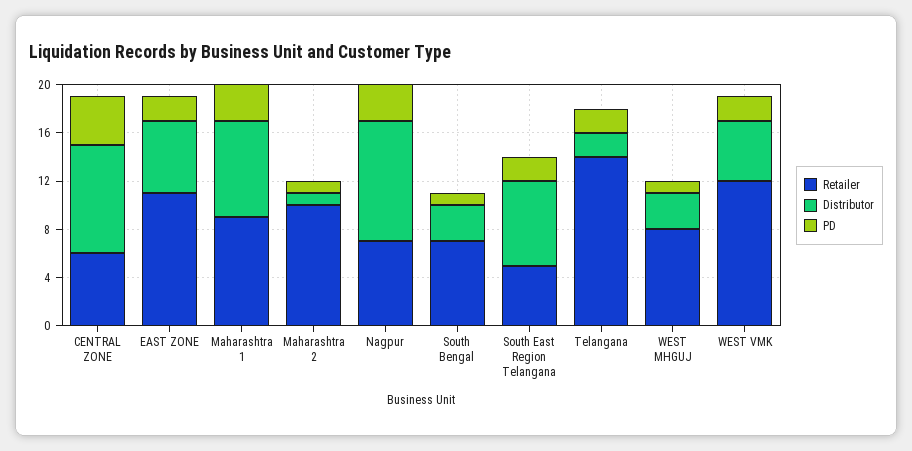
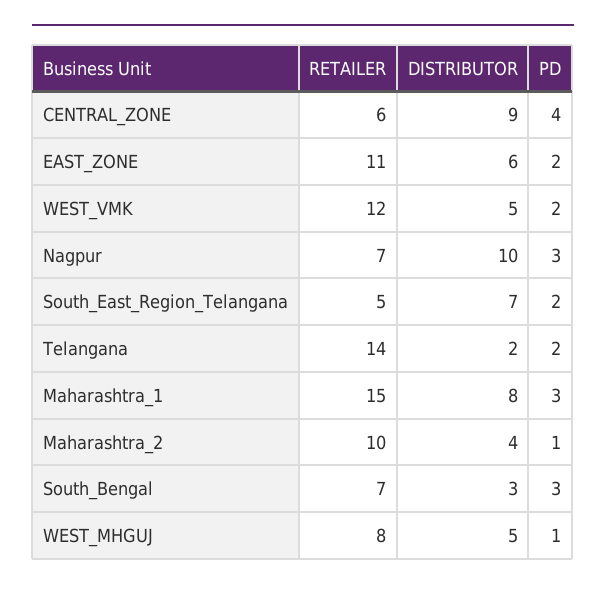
Retailer, Maharashtra 1: 9 -> 15
Distributor, Maharashtra 2: 1 -> 4
PD, South Bengal: 1 -> 3
Distributor, WEST MHGUJ: 3 -> 5

